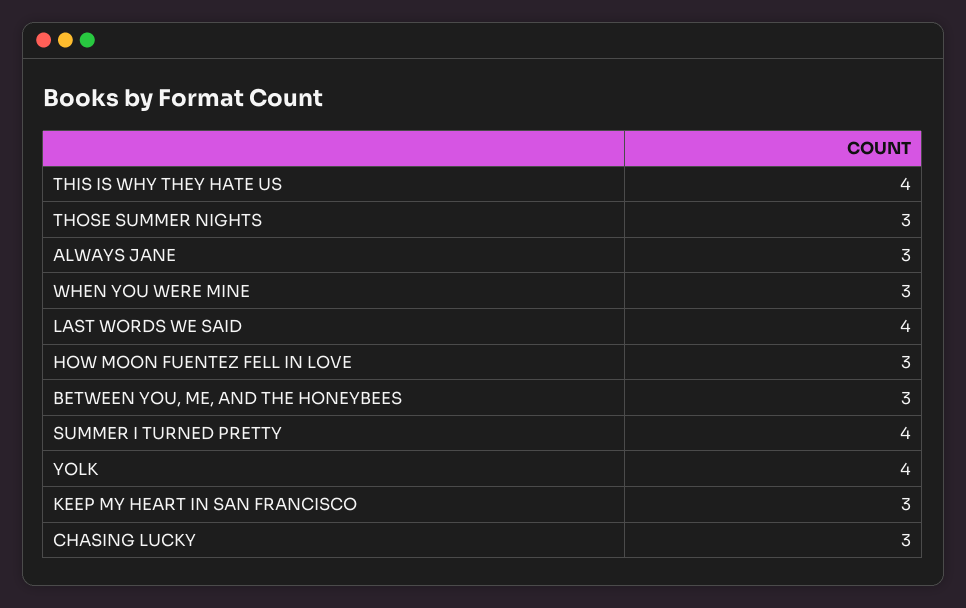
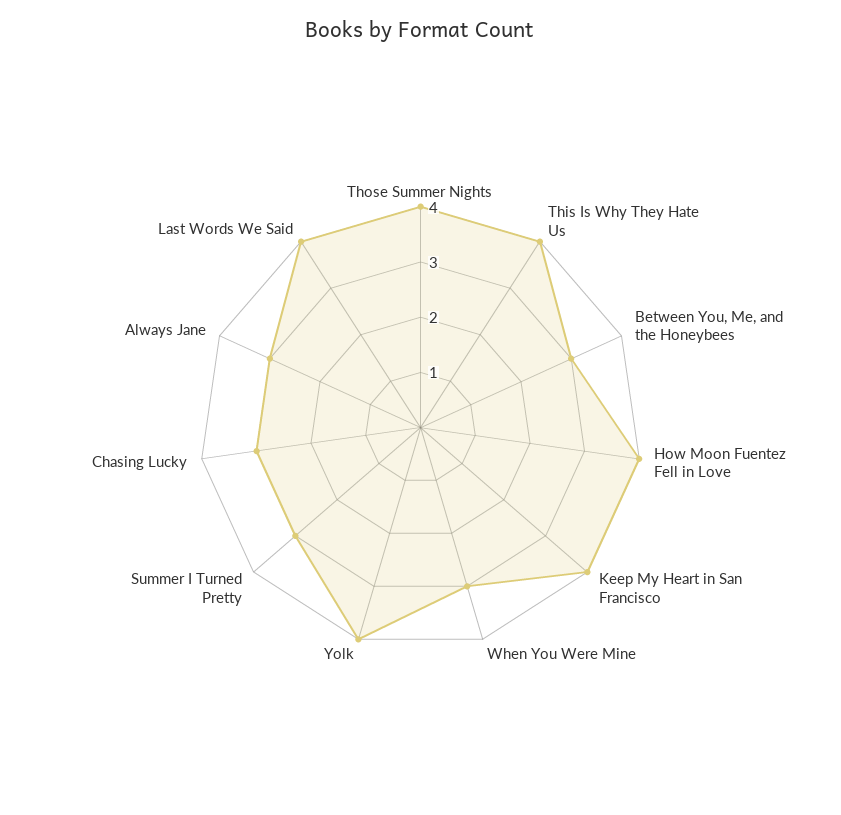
THOSE SUMMER NIGHTS: 3 -> 4
HOW MOON FUENTEZ FELL IN LOVE: 3 -> 4
SUMMER I TURNED PRETTY: 4 -> 3
KEEP MY HEART IN SAN FRANCISCO: 3 -> 4

